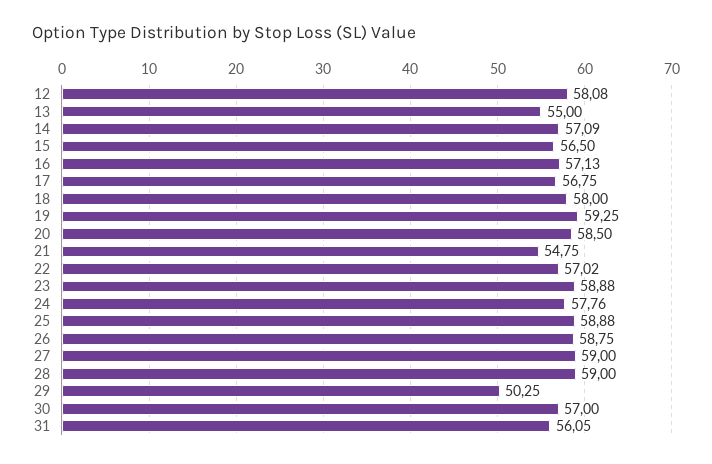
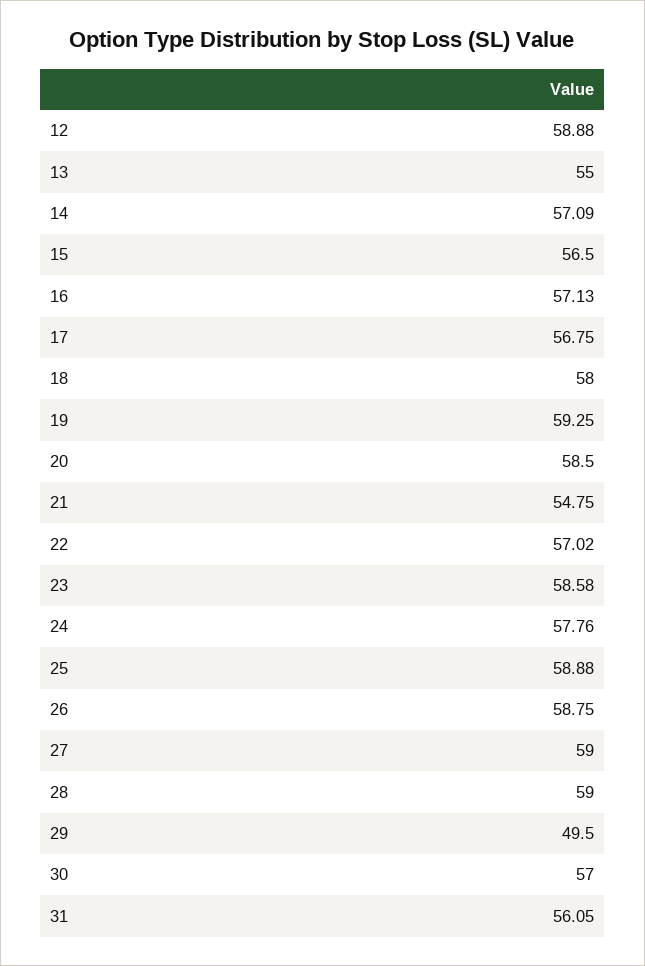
12: 58.08 -> 58.88
23: 58.88 -> 58.58
29: 50.25 -> 49.5

